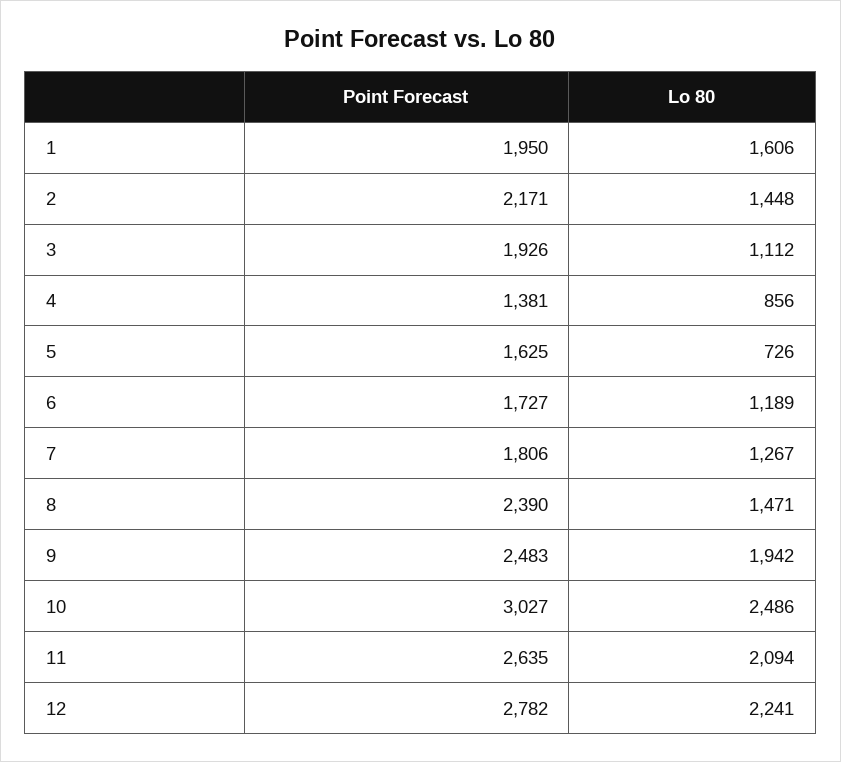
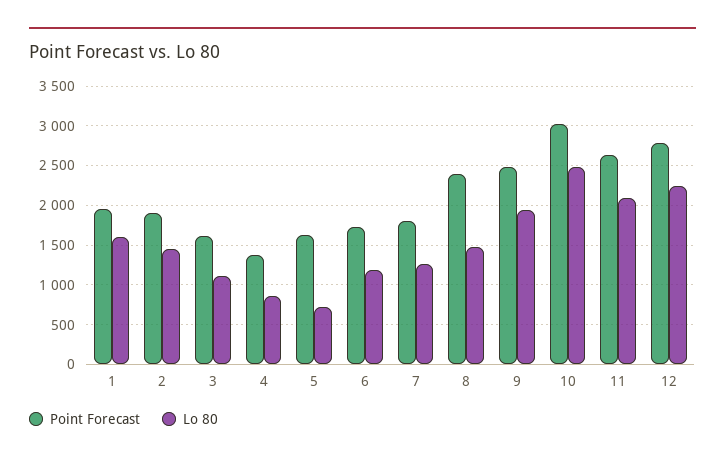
Point Forecast, 2: 2171 -> 1900
Point Forecast, 3: 1926 -> 1600

